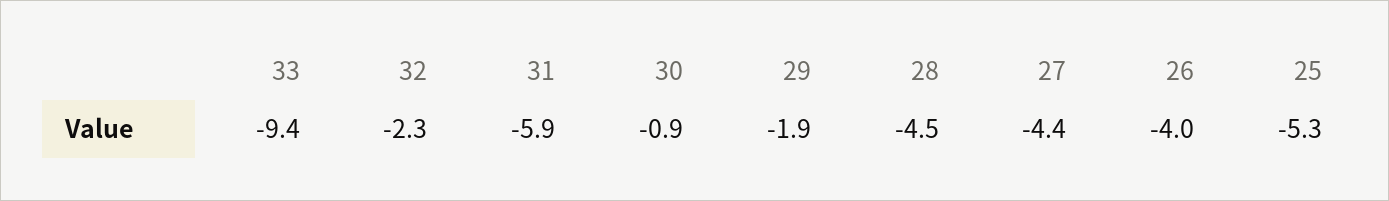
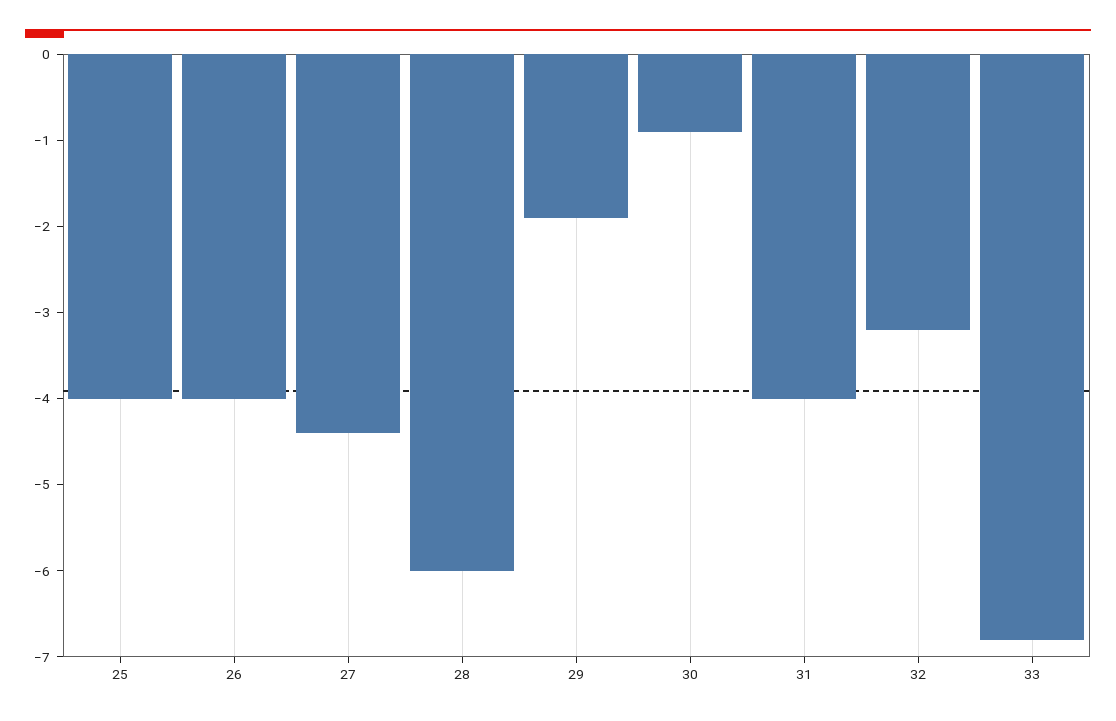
33: -9.4 -> -6.8
32: -2.3 -> -3.2
31: -5.9 -> -4
28: -4.5 -> -6
25: -5.3 -> -4

